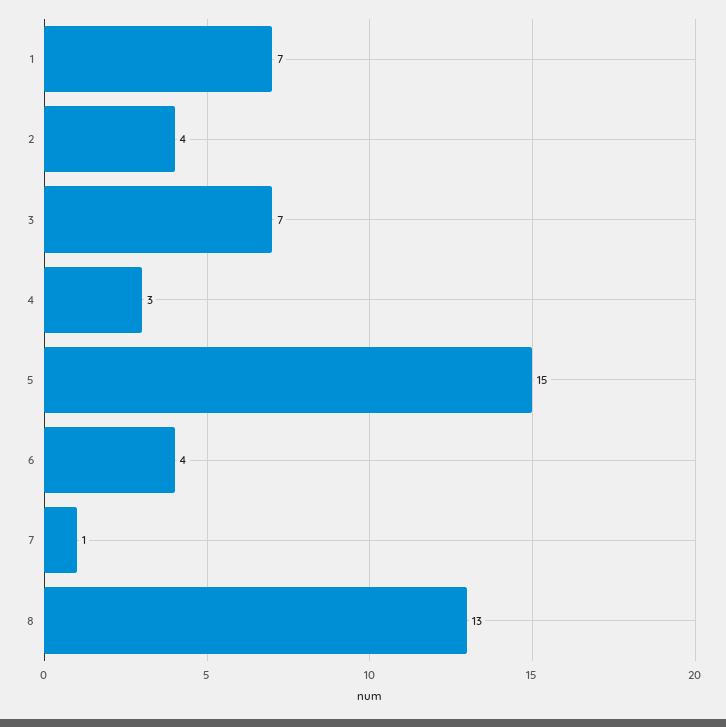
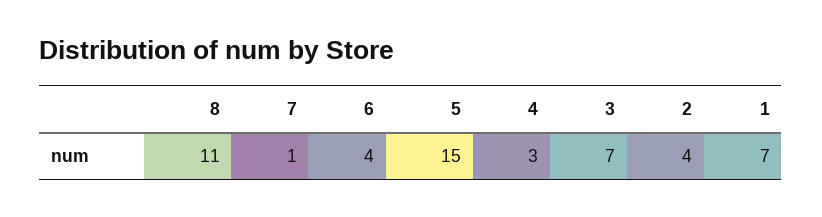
8: 13 -> 11

